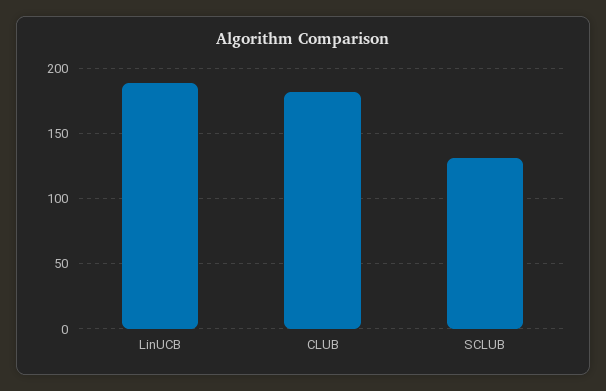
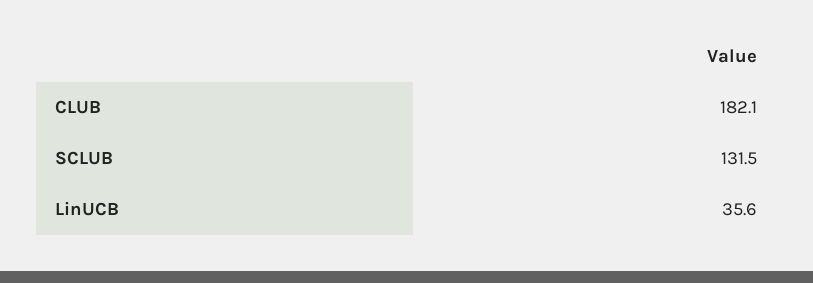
LinUCB: 190 -> 35.6

